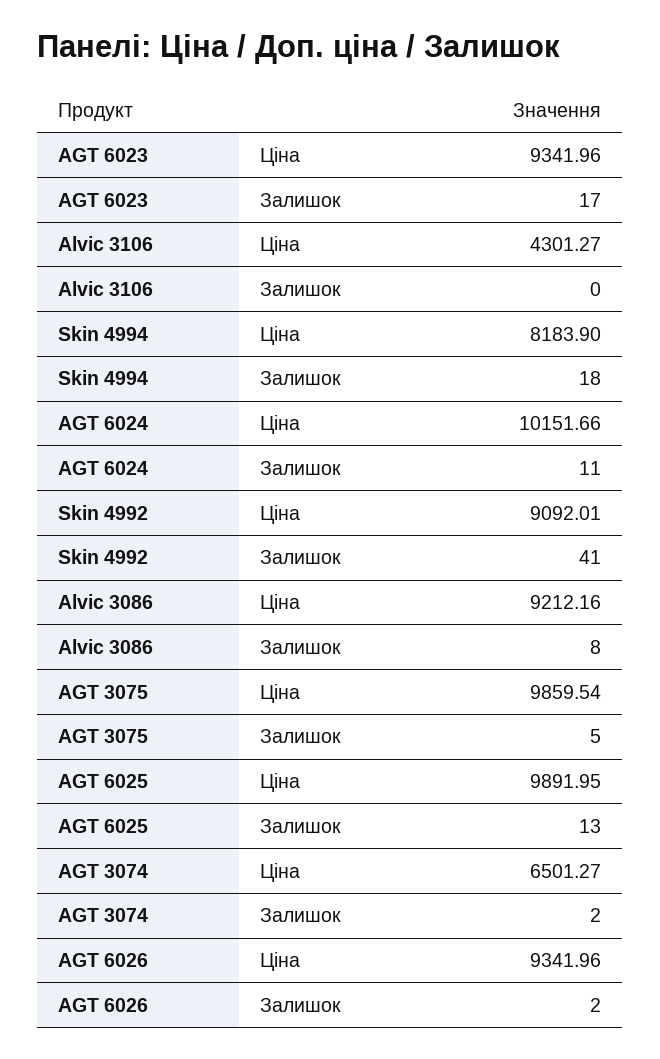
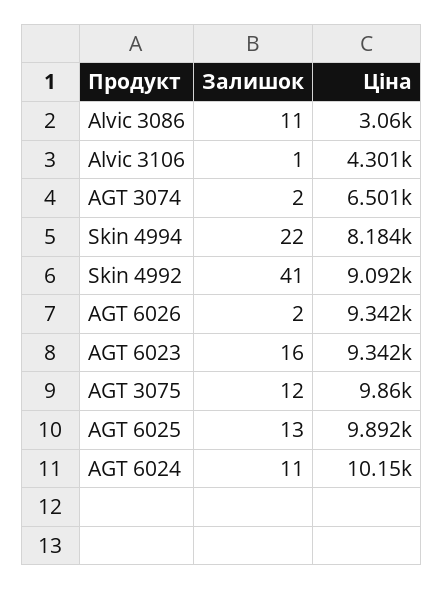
AGT 6023, Залишок: 17 -> 16
Alvic 3106, Залишок: 0 -> 1
Skin 4994, Залишок: 18 -> 22
Alvic 3086, Ціна: 9212.16 -> 3060
Alvic 3086, Залишок: 8 -> 11
AGT 3075, Залишок: 5 -> 12

